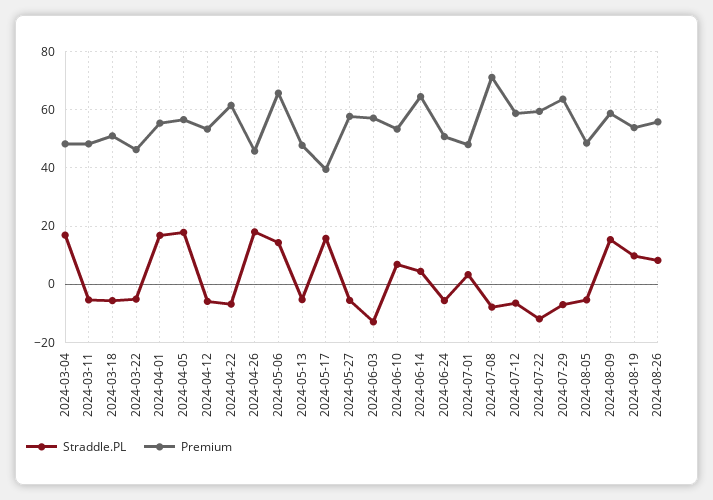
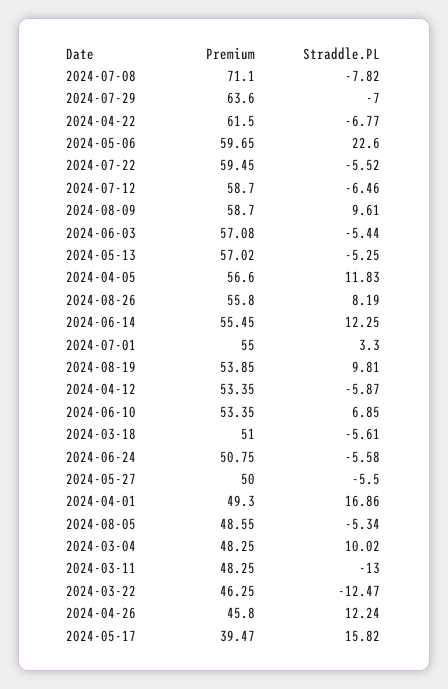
Straddle.PL, 2024-03-04: 17.5 -> 10.02
Straddle.PL, 2024-03-11: -5 -> -13
Straddle.PL, 2024-03-22: -5 -> -12.47
Premium, 2024-04-01: 55 -> 49.3
Straddle.PL, 2024-04-05: 17.5 -> 11.83
Straddle.PL, 2024-04-26: 17.5 -> 12.24
Straddle.PL, 2024-05-06: 15 -> 22.6
Premium, 2024-05-06: 65 -> 59.65
Premium, 2024-05-13: 47.5 -> 57.02
Premium, 2024-05-27: 57.5 -> 50
Straddle.PL, 2024-06-03: -12.5 -> -5.44
Straddle.PL, 2024-06-14: 5 -> 12.25
Premium, 2024-06-14: 65 -> 55.45
Premium, 2024-07-01: 47.5 -> 55
Straddle.PL, 2024-07-22: -12.5 -> -5.52
Straddle.PL, 2024-08-09: 15 -> 9.61

